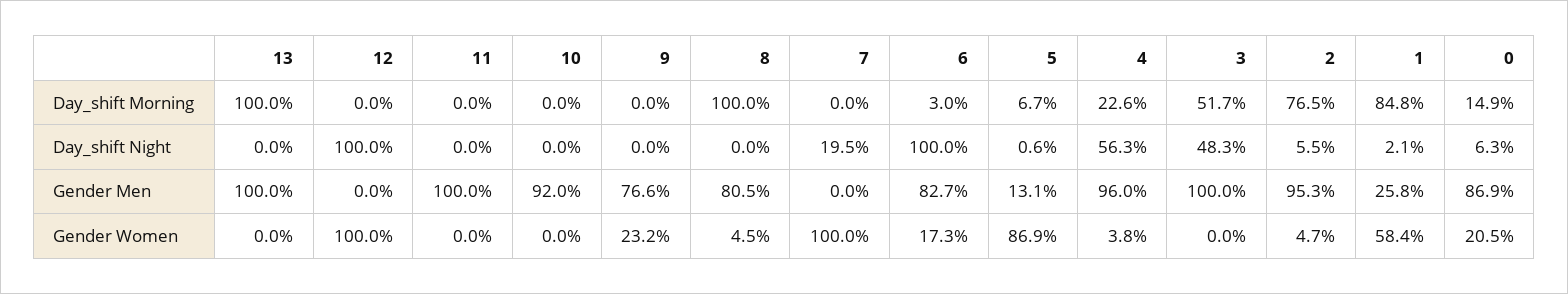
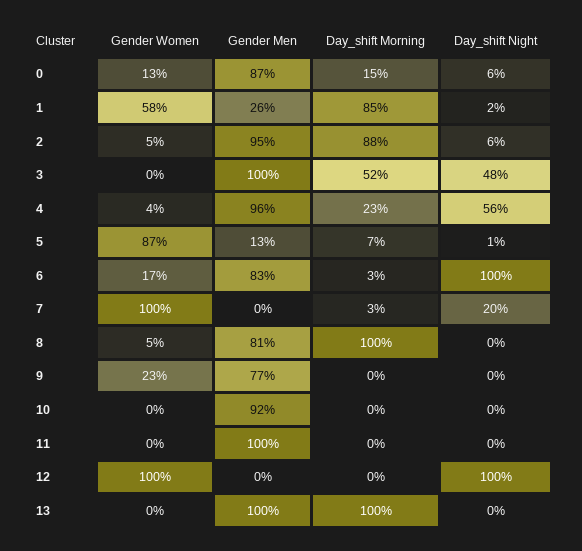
7, Day_shift Morning: 0 -> 3
2, Day_shift Morning: 76.5 -> 88
0, Gender Women: 20.5 -> 13

